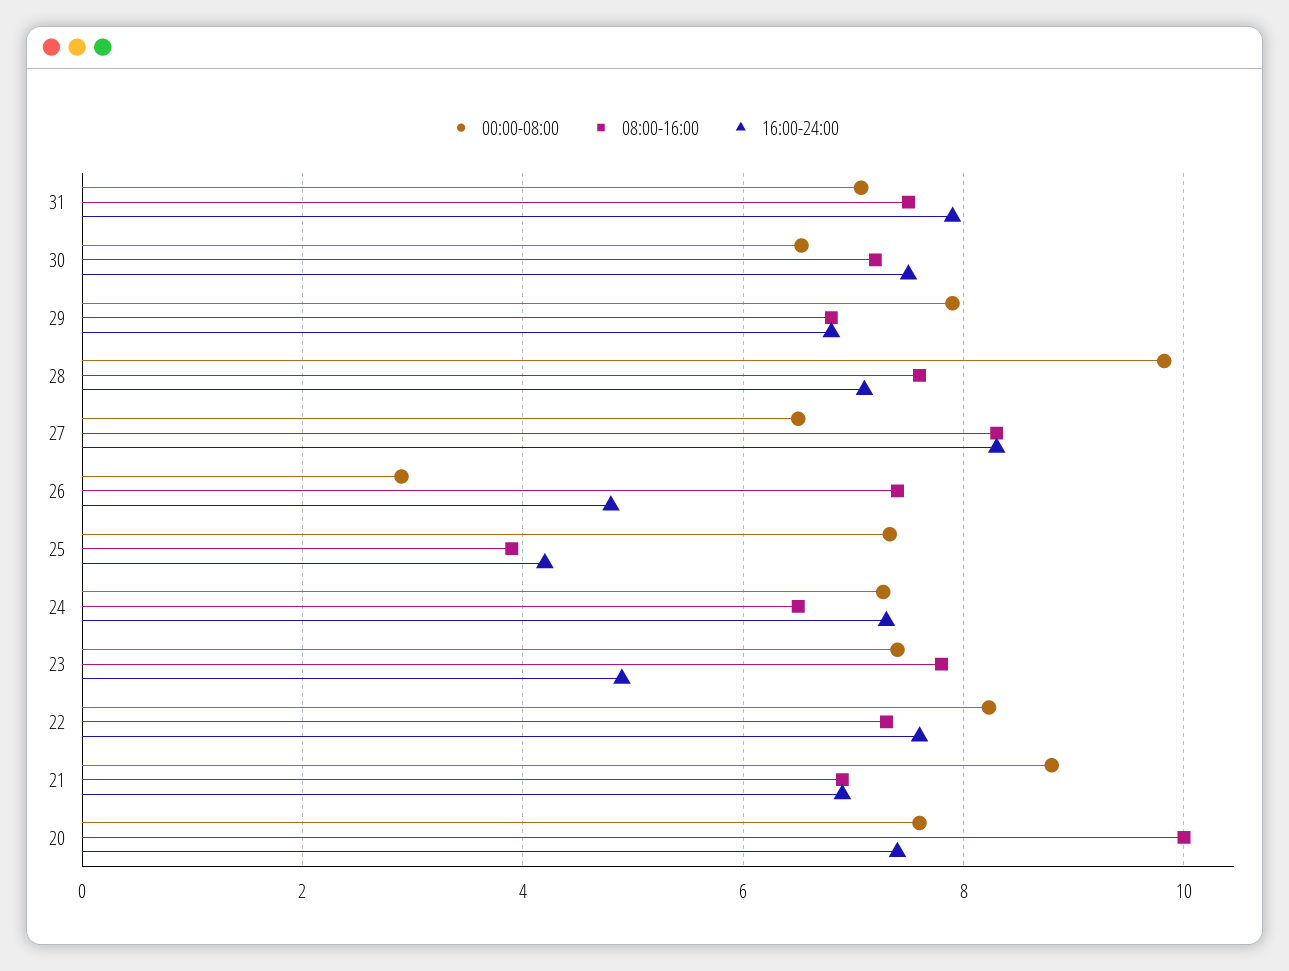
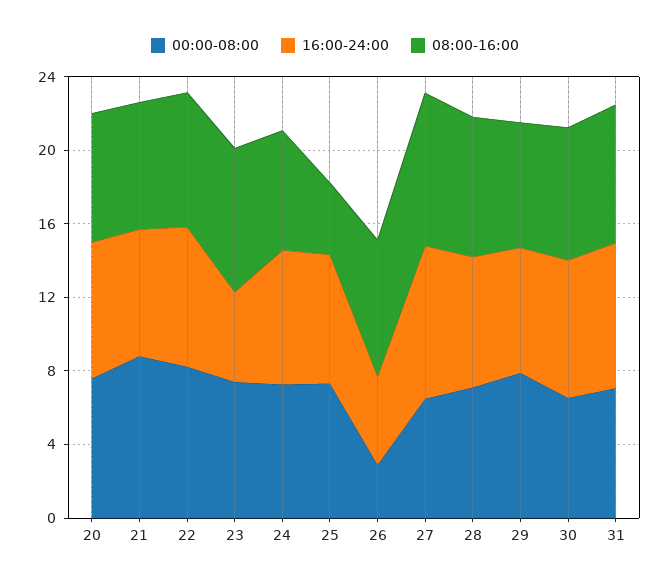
00:00-08:00, 28: 9.8 -> 7
16:00-24:00, 25: 4.2 -> 7
08:00-16:00, 20: 10 -> 7

